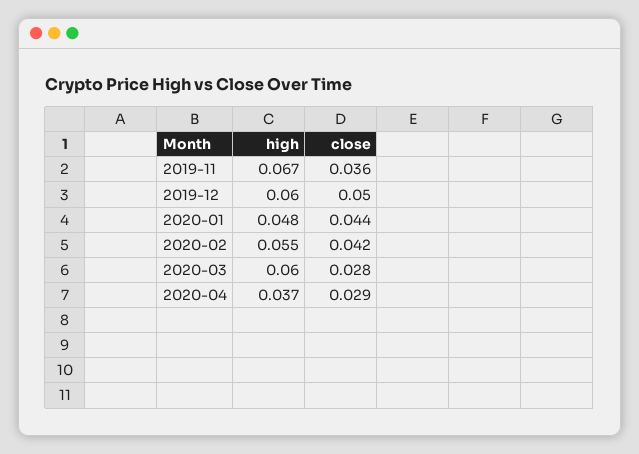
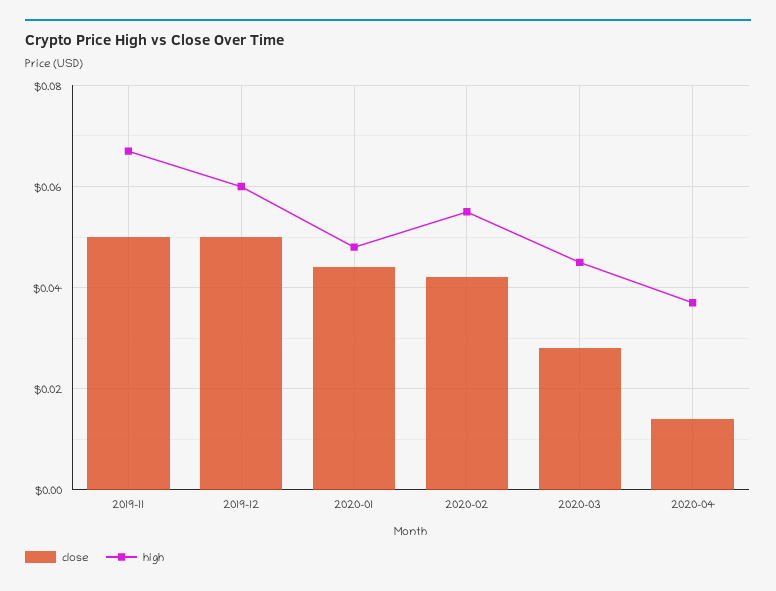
close, 2019-11: 0.036 -> 0.05
high, 2020-03: 0.06 -> 0.045
close, 2020-04: 0.029 -> 0.015

